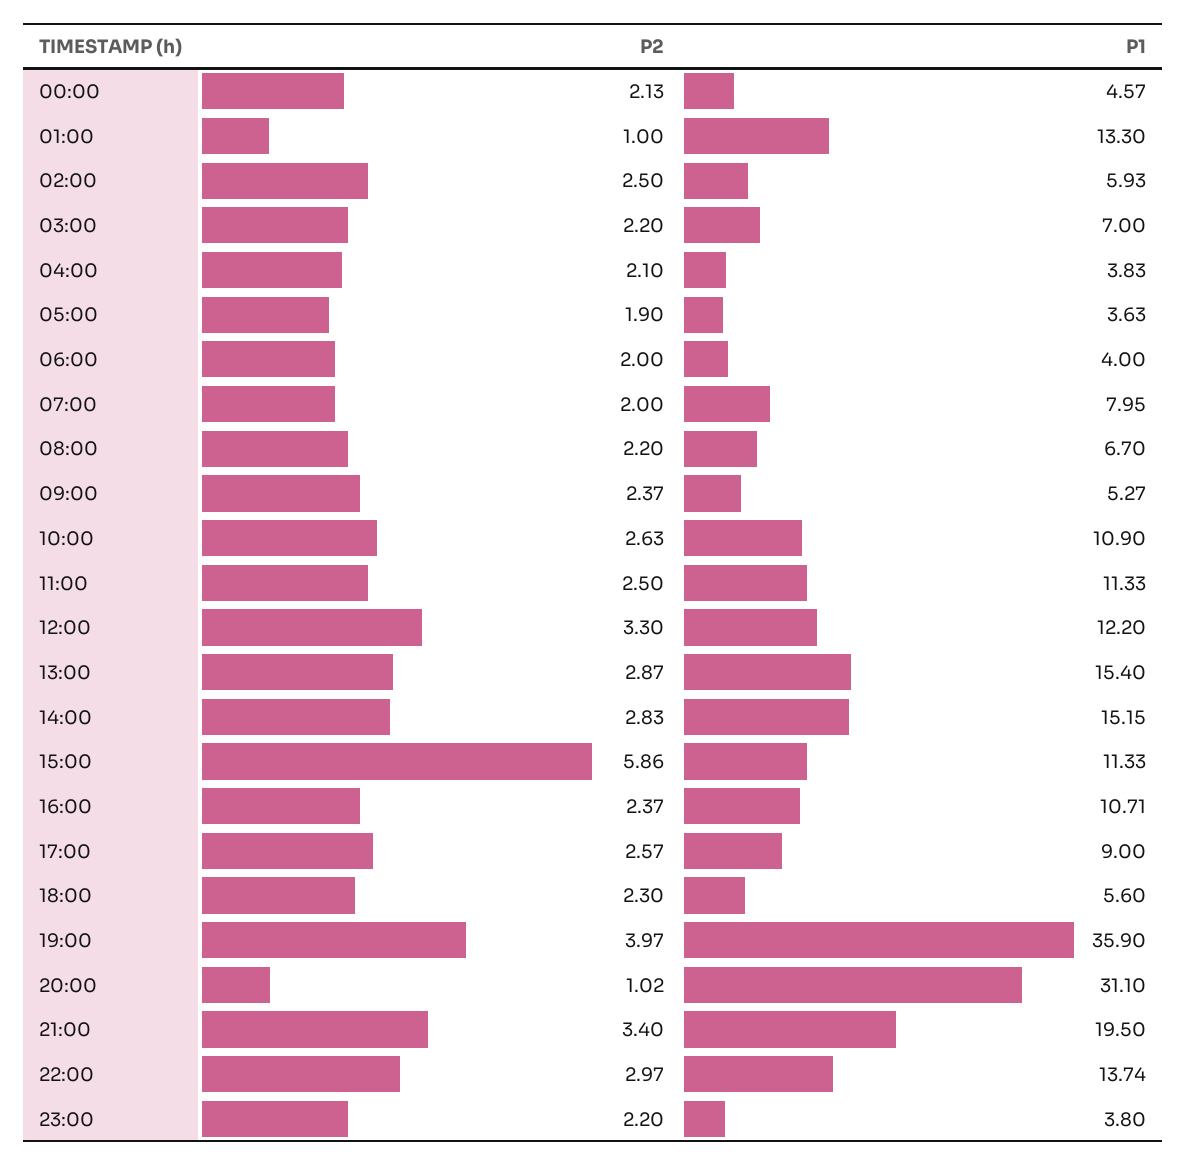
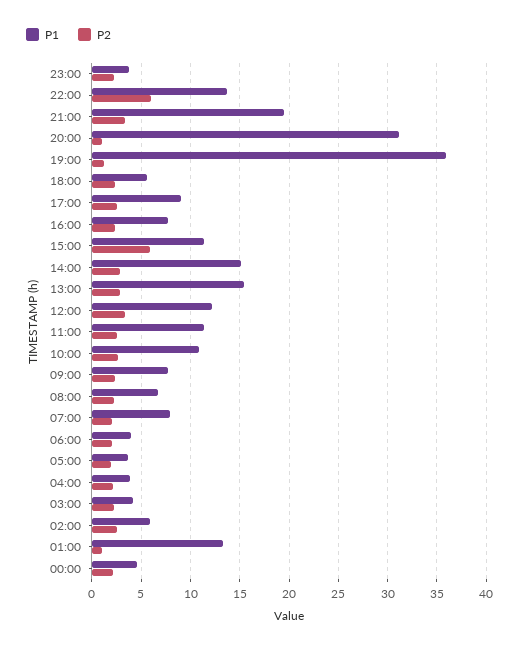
P1, 03:00: 7 -> 4
P1, 09:00: 5.27 -> 8
P1, 16:00: 10.71 -> 8
P2, 19:00: 3.97 -> 1
P2, 22:00: 2.97 -> 6

